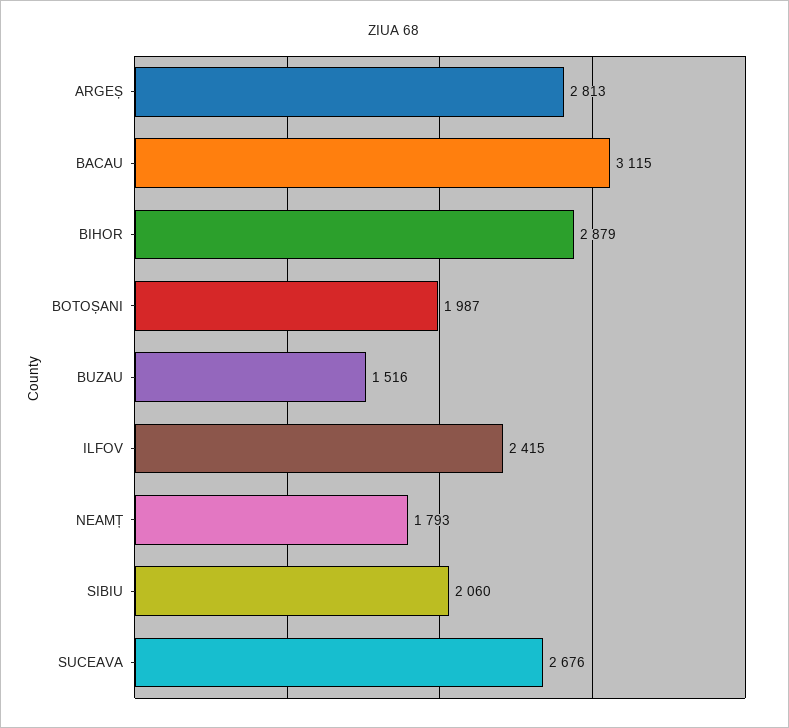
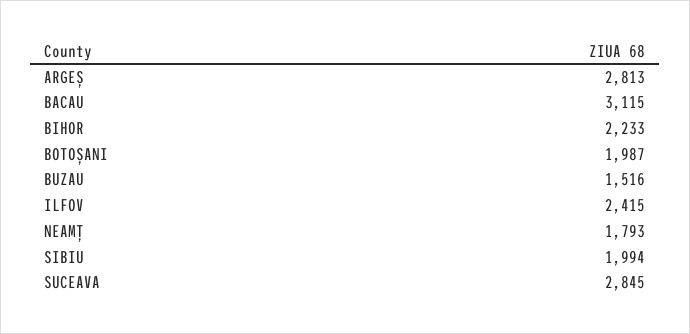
BIHOR: 2879 -> 2233
SIBIU: 2060 -> 1994
SUCEAVA: 2676 -> 2845

